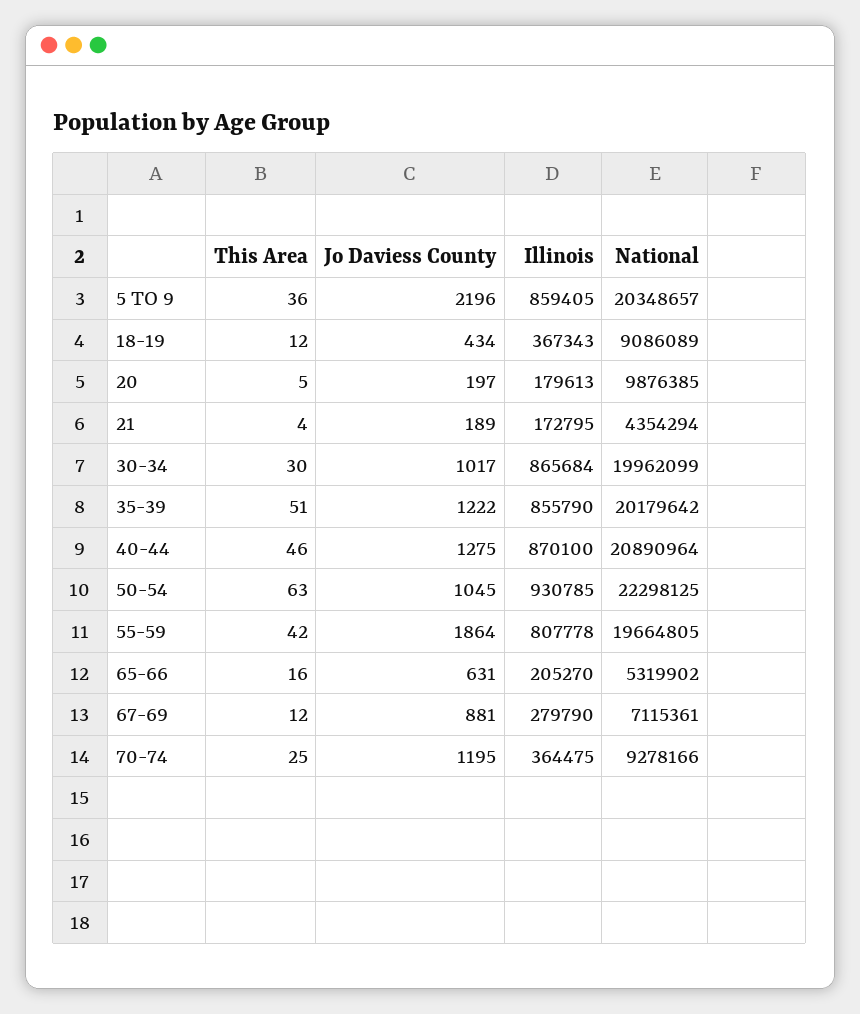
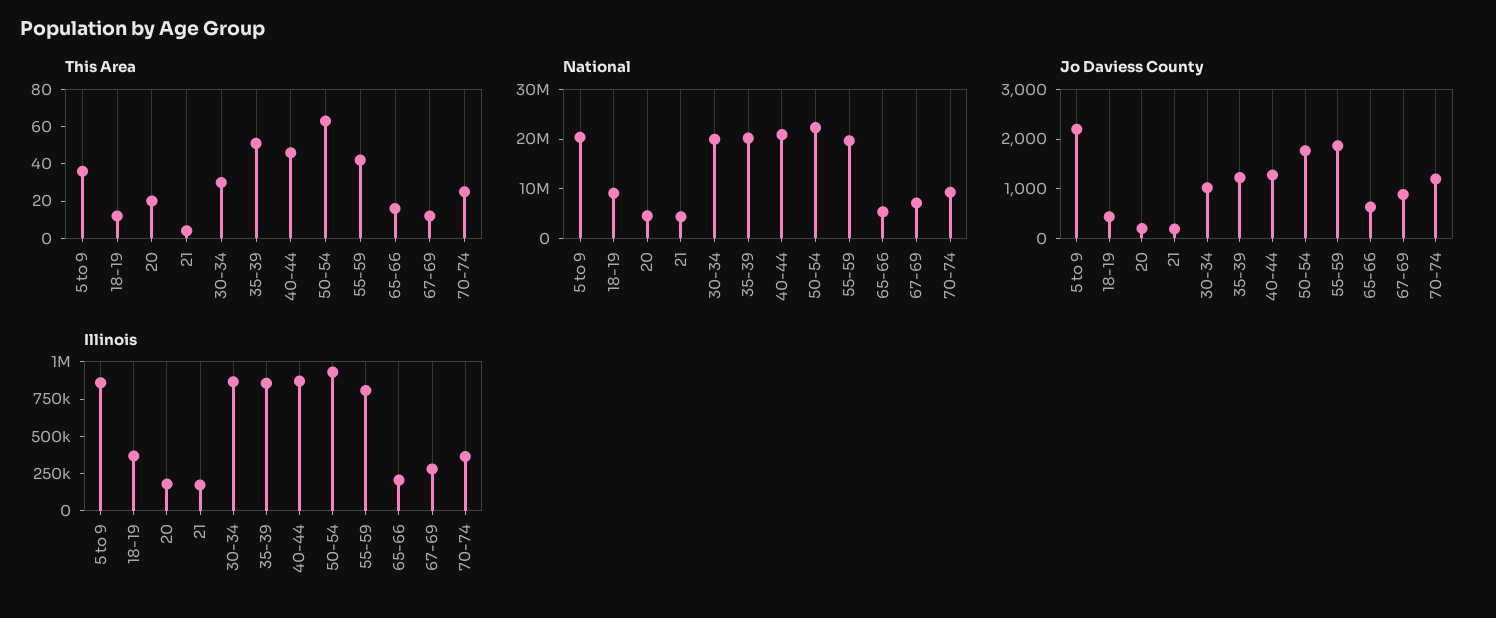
This Area, 20: 5 -> 20
National, 20: 9876385 -> 4000000
Jo Daviess County, 50-54: 1045 -> 1800

